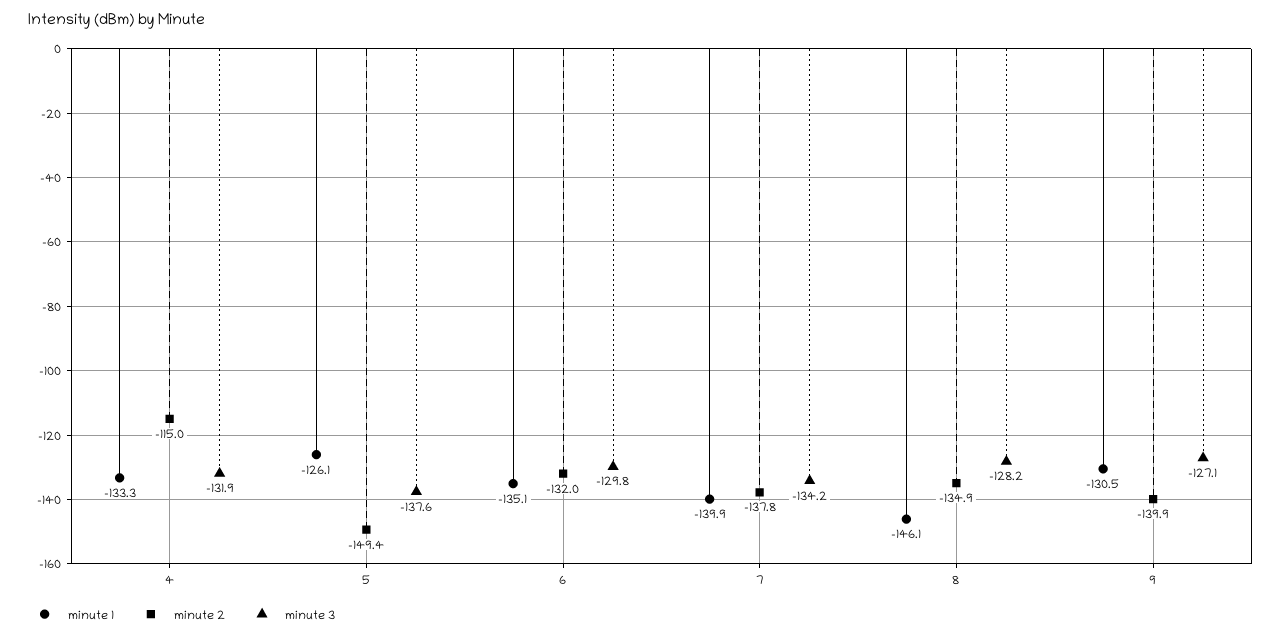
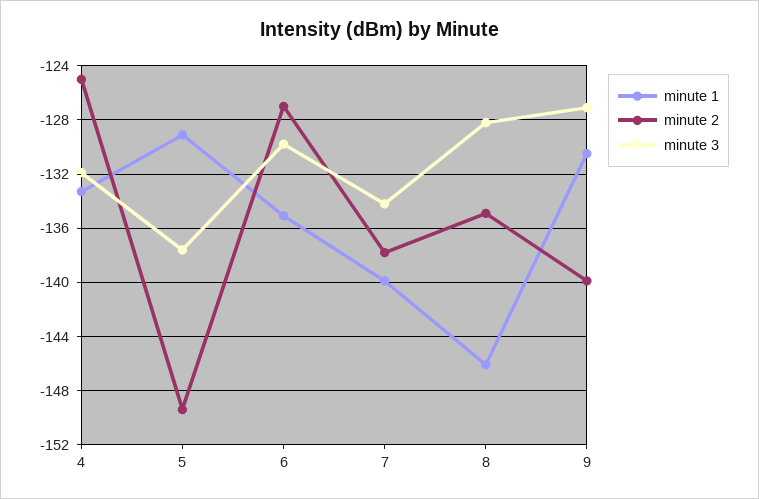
minute 2, 4: -115 -> -125
minute 1, 5: -126.1 -> -129
minute 2, 6: -132 -> -127

